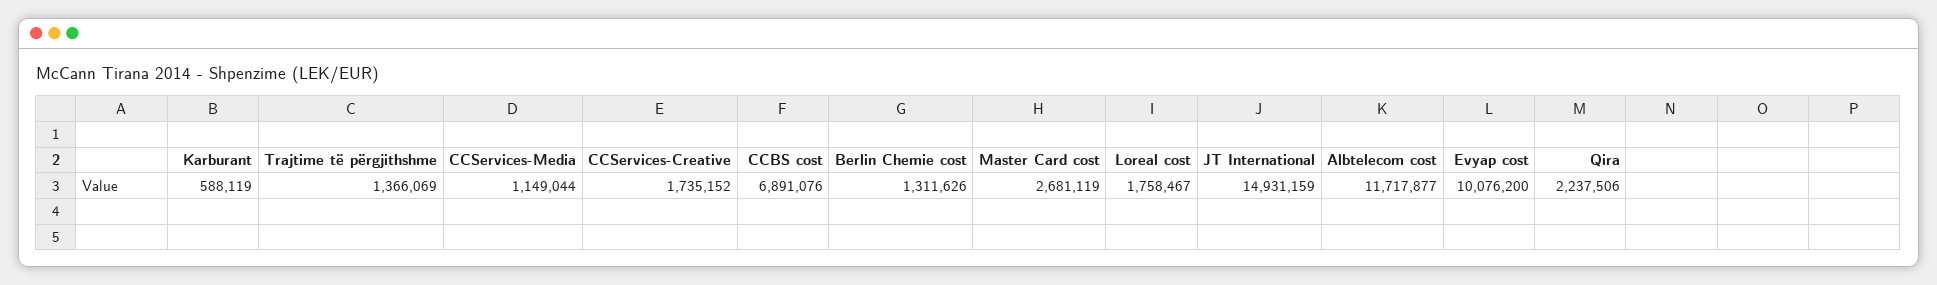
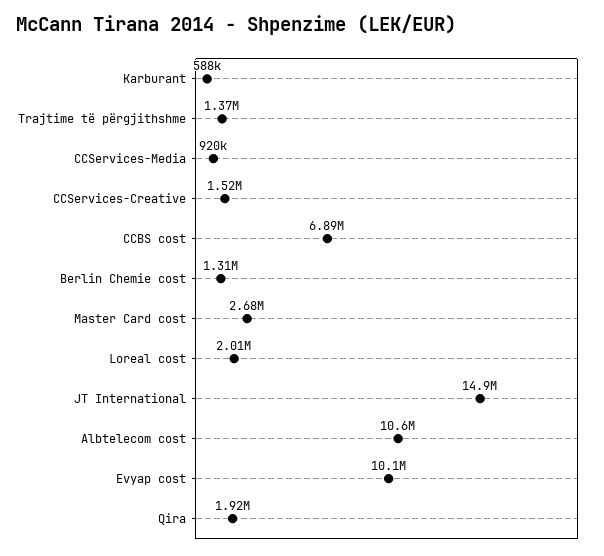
CCServices-Media: 1149044 -> 920000
CCServices-Creative: 1735152 -> 1520000
Loreal cost: 1758467 -> 2010000
Albtelecom cost: 11717877 -> 10600000
Qira: 2237506 -> 1920000

